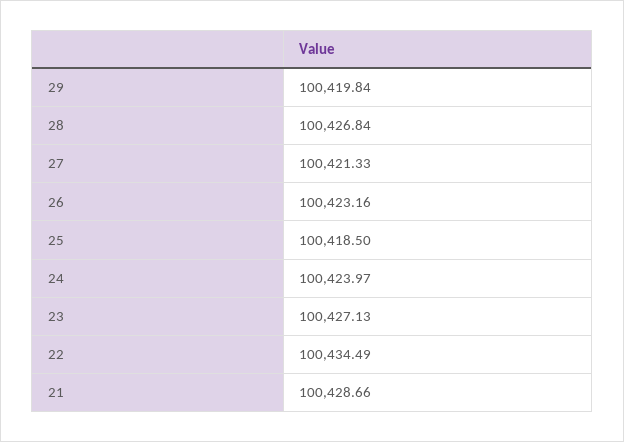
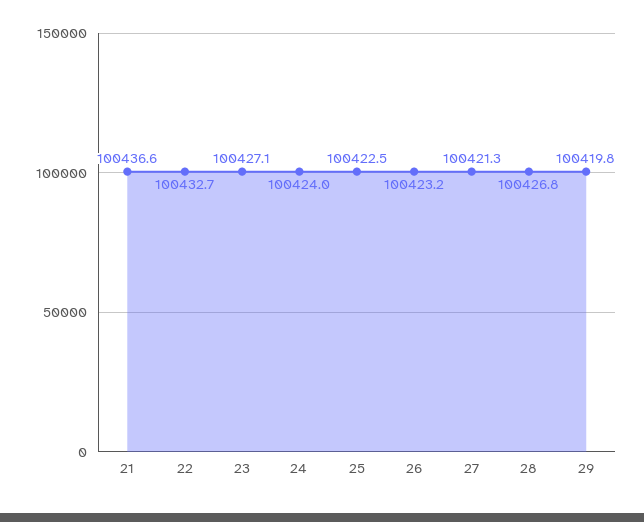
25: 100418.5 -> 100422.5
22: 100434.49 -> 100432.7
21: 100428.66 -> 100436.6

